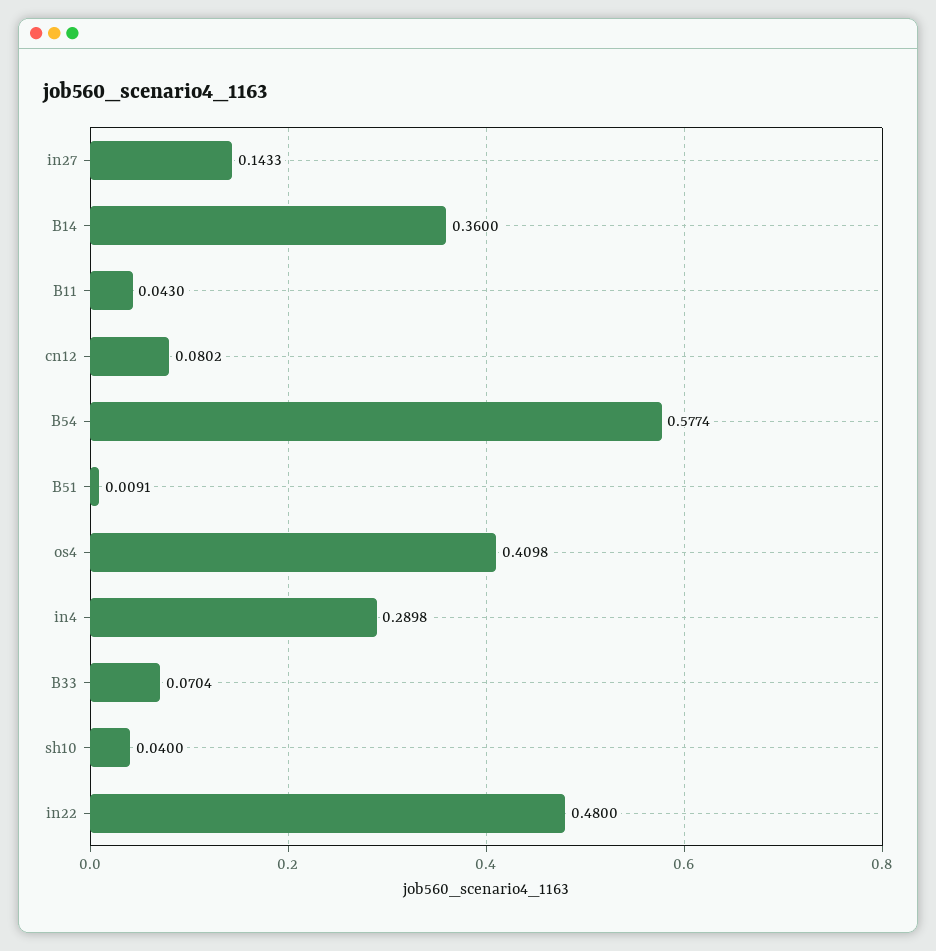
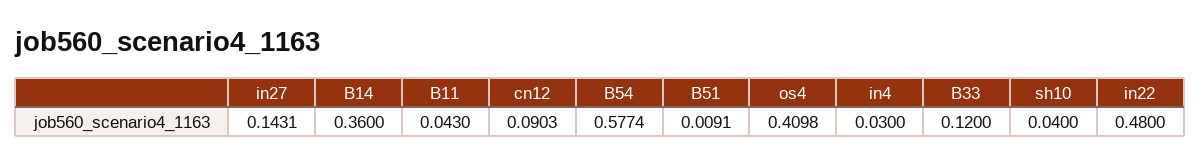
in27: 0.1433 -> 0.1431
cn12: 0.0802 -> 0.0903
in4: 0.2898 -> 0.03
B33: 0.0704 -> 0.12

